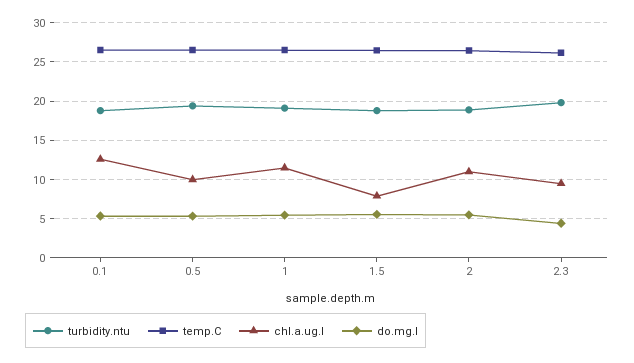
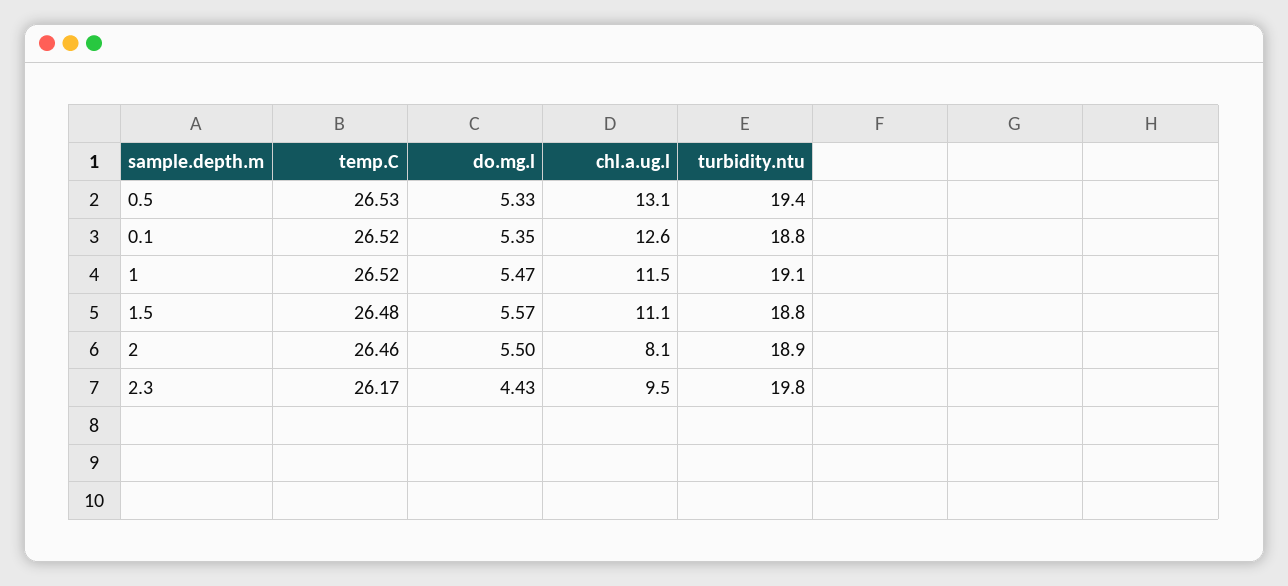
chl.a.ug.l, 0.5: 10 -> 13.1
chl.a.ug.l, 1.5: 8 -> 11.1
chl.a.ug.l, 2: 11 -> 8.1

